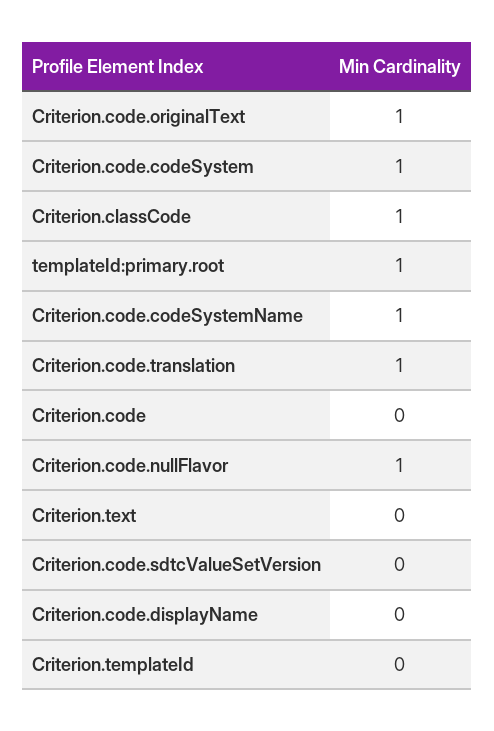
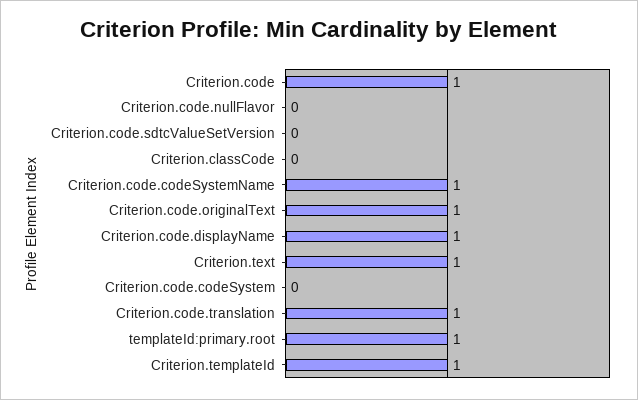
Criterion.code.codeSystem: 1 -> 0
Criterion.classCode: 1 -> 0
Criterion.code: 0 -> 1
Criterion.code.nullFlavor: 1 -> 0
Criterion.text: 0 -> 1
Criterion.code.displayName: 0 -> 1
Criterion.templateId: 0 -> 1

